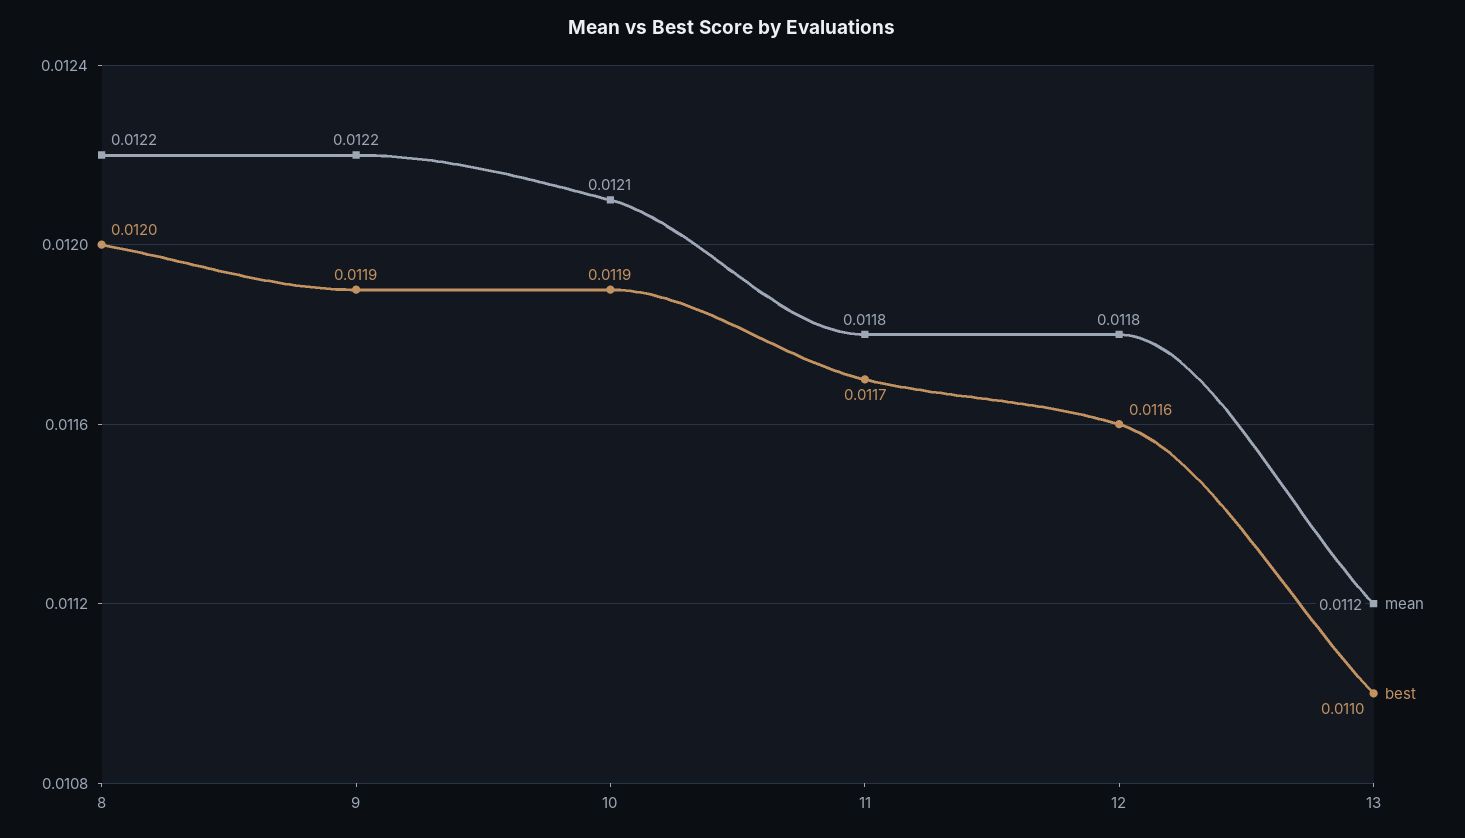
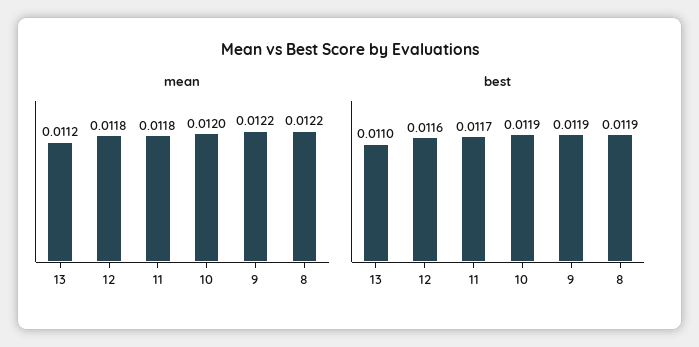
best, 8: 0.012 -> 0.0119
mean, 10: 0.0121 -> 0.012

